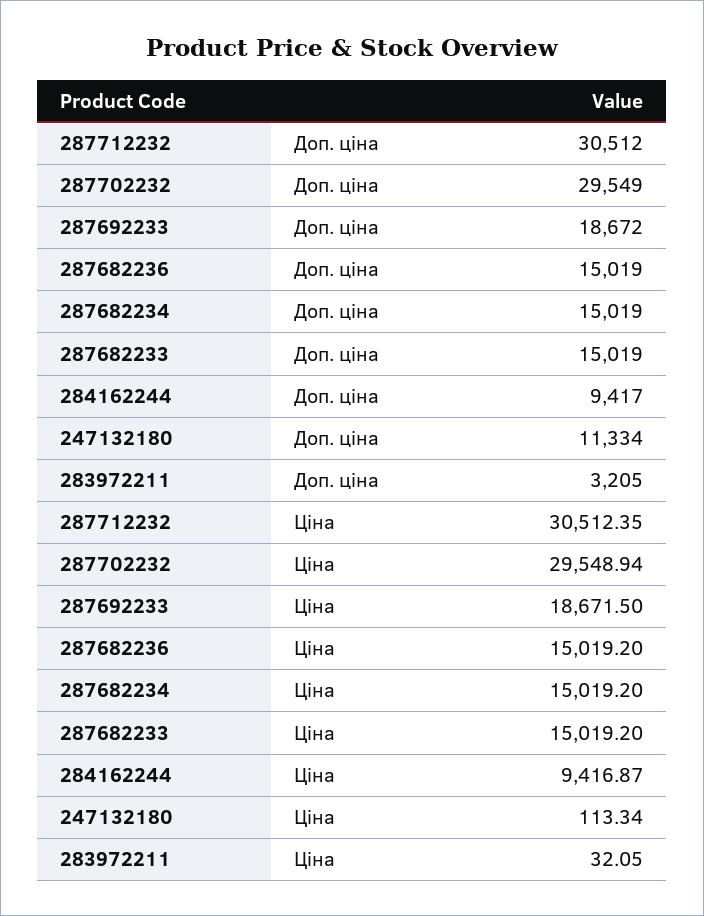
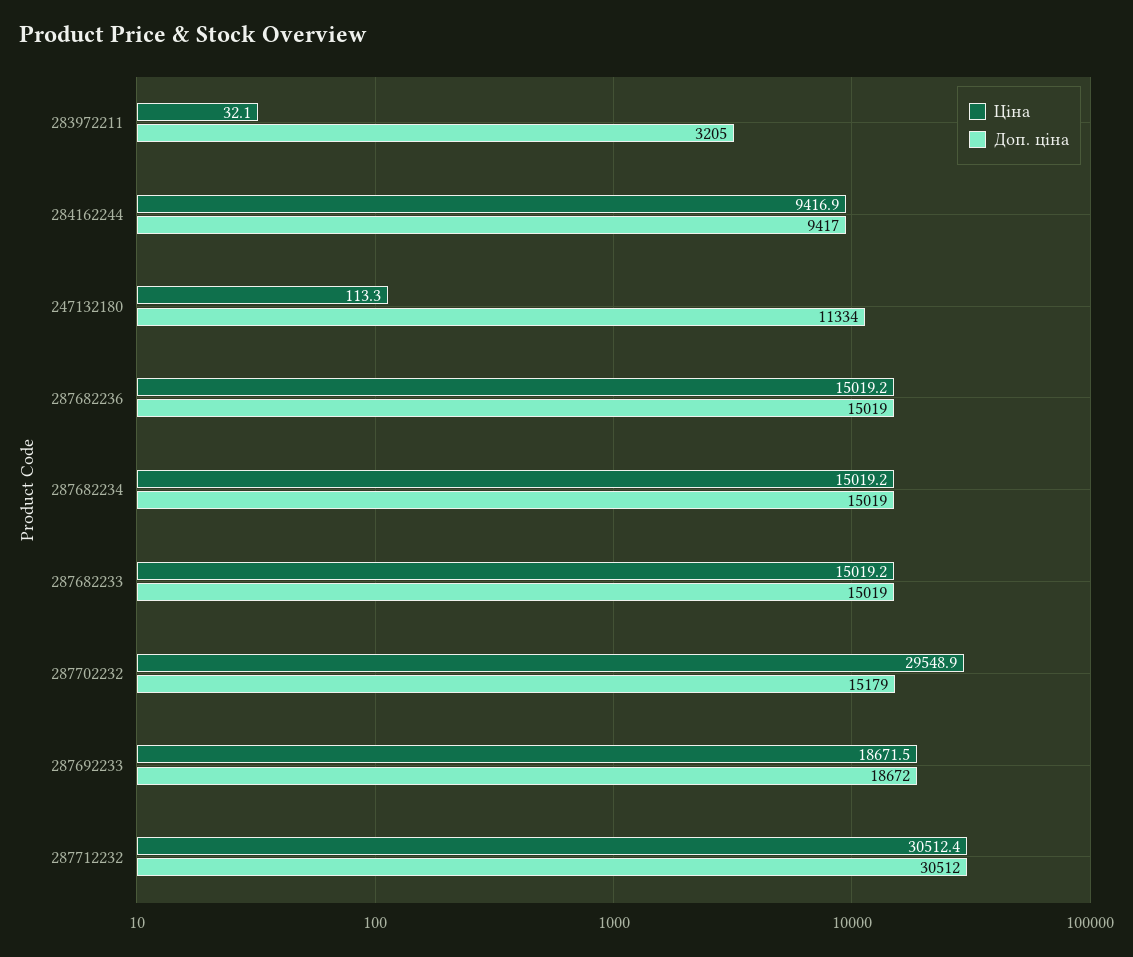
Доп. ціна, 287702232: 29549 -> 15179

